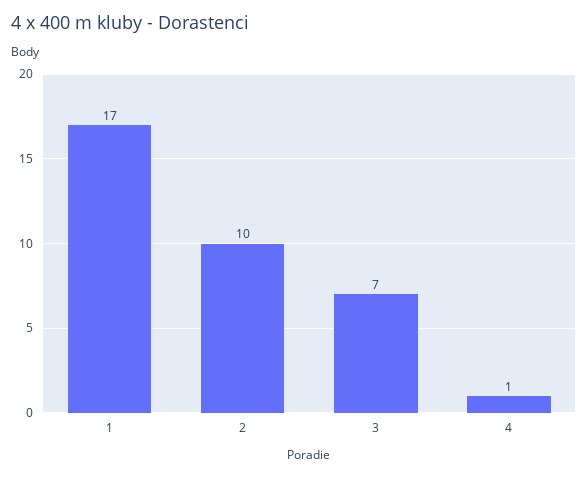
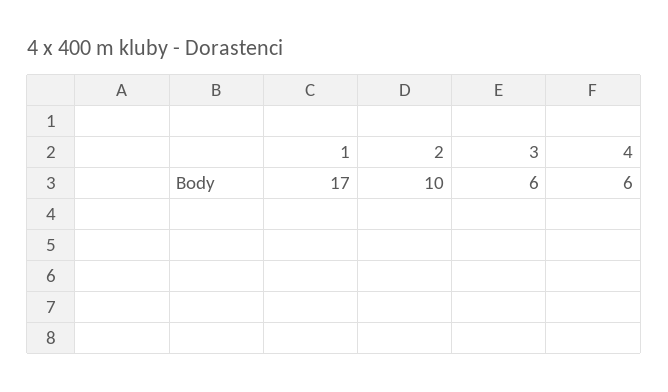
3: 7 -> 6
4: 1 -> 6

